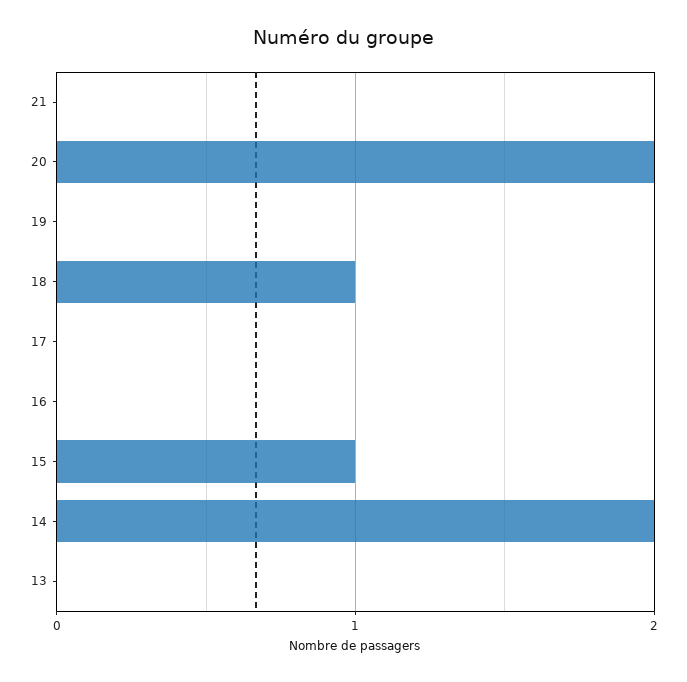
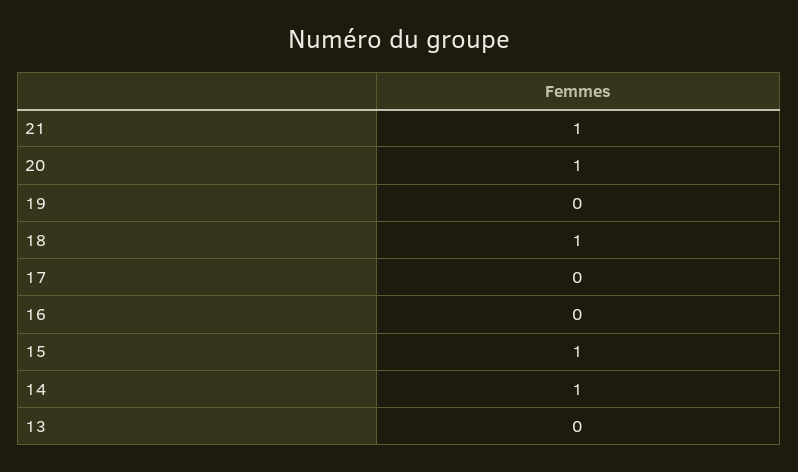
21: 0 -> 1
20: 2 -> 1
14: 2 -> 1

